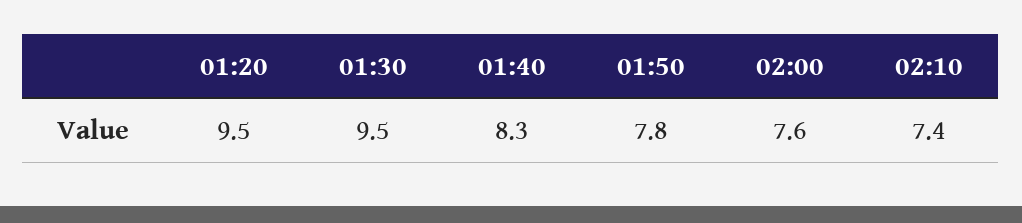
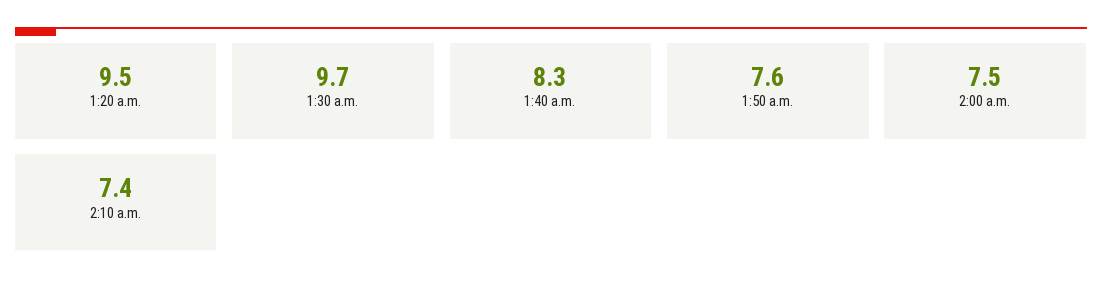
01:30: 9.5 -> 9.7
01:50: 7.8 -> 7.6
02:00: 7.6 -> 7.5

